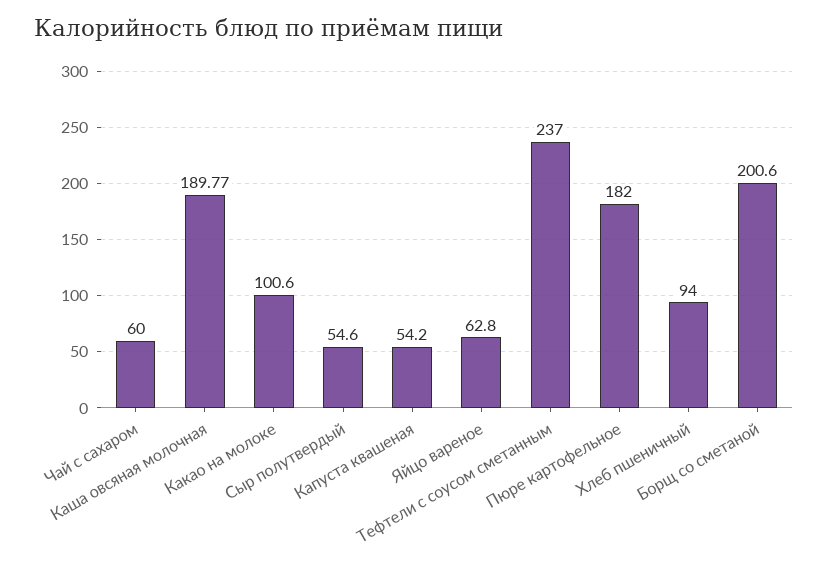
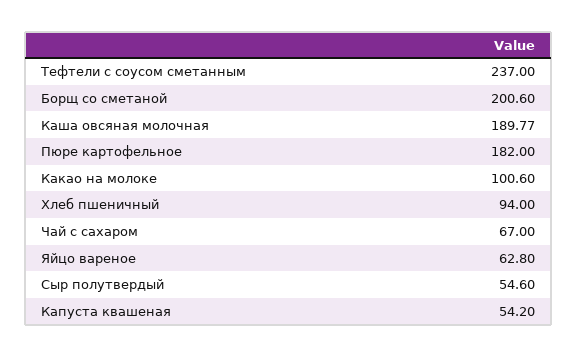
Чай с сахаром: 60 -> 67

